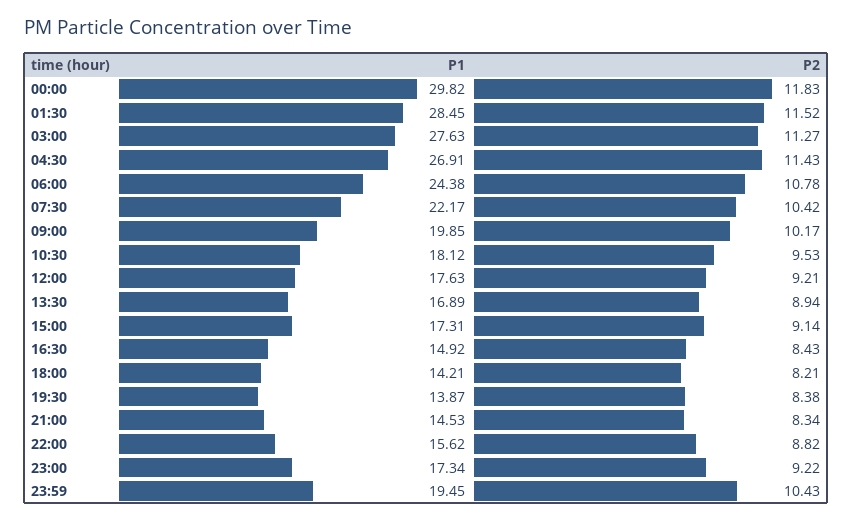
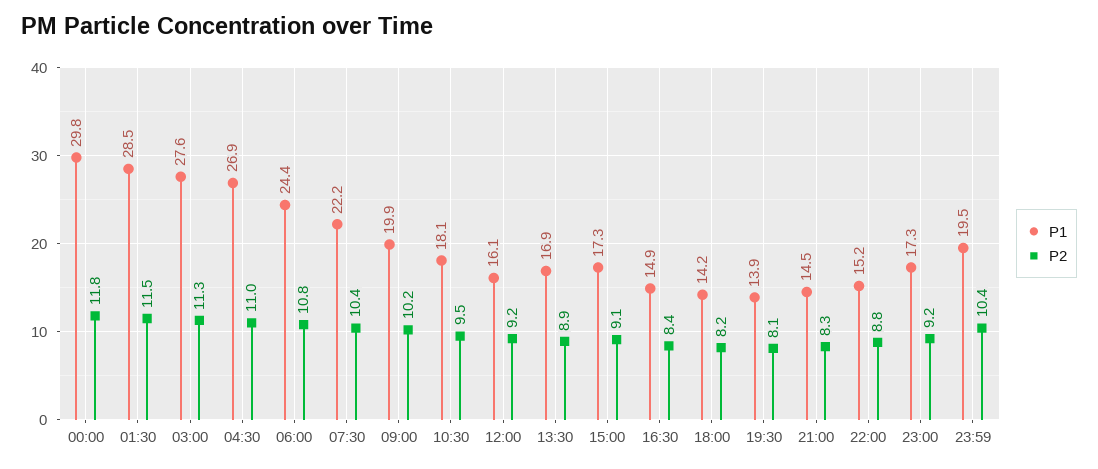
P2, 04:30: 11.43 -> 11
P1, 12:00: 17.63 -> 16.1
P2, 19:30: 8.38 -> 8.1
P1, 22:00: 15.62 -> 15.2

